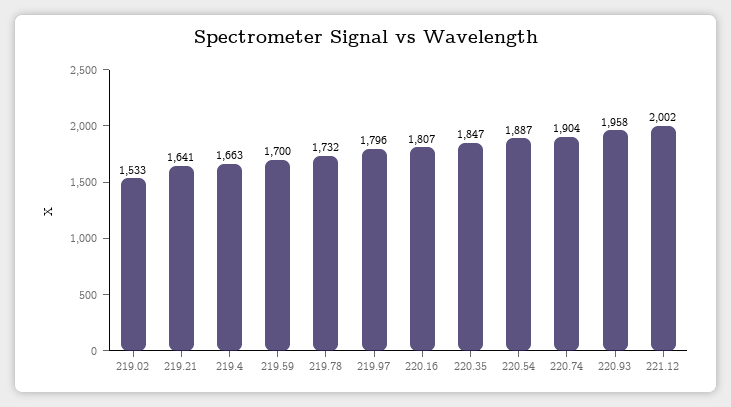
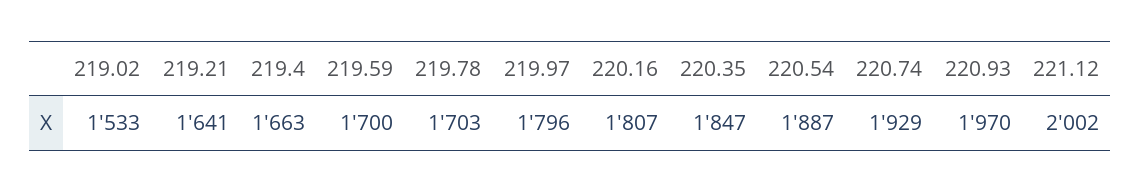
219.78: 1732 -> 1703
220.74: 1904 -> 1929
220.93: 1958 -> 1970

